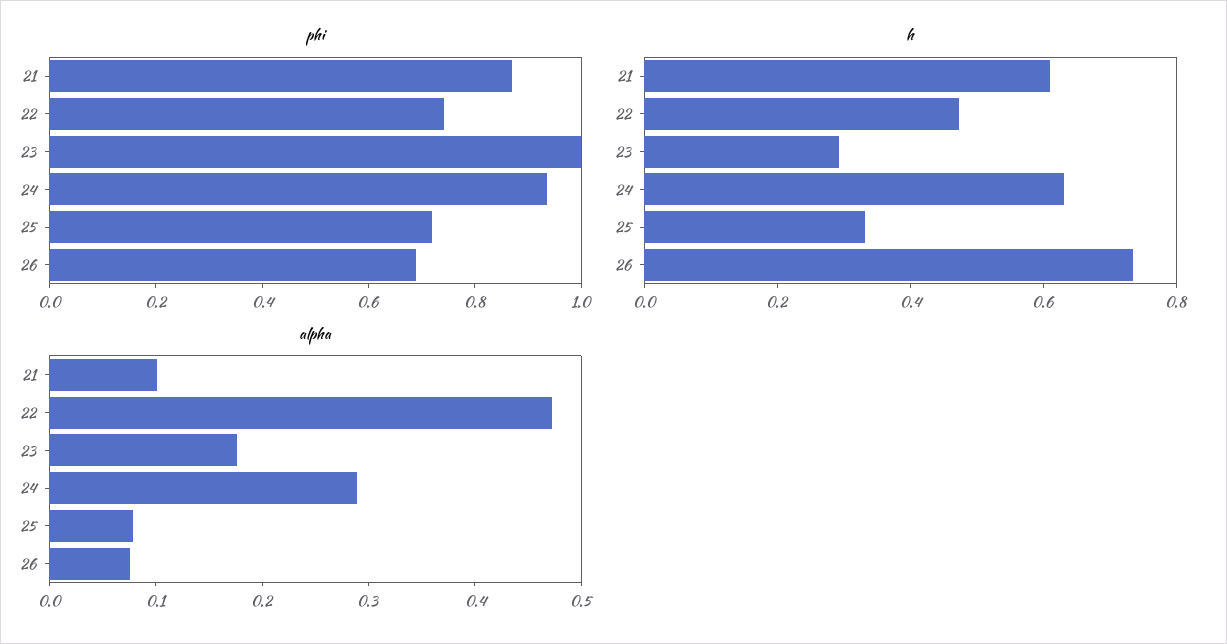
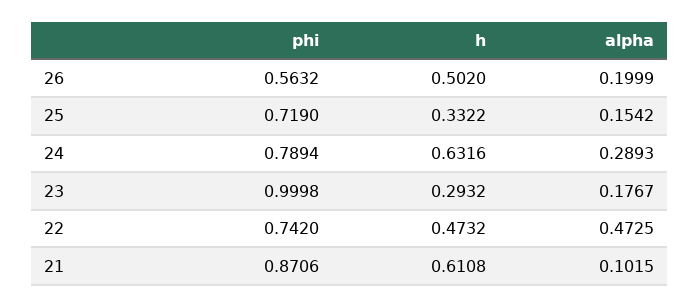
phi, 24: 0.95 -> 0.7894
phi, 26: 0.7 -> 0.5632
h, 26: 0.75 -> 0.502
alpha, 25: 0.08 -> 0.1542
alpha, 26: 0.08 -> 0.1999

